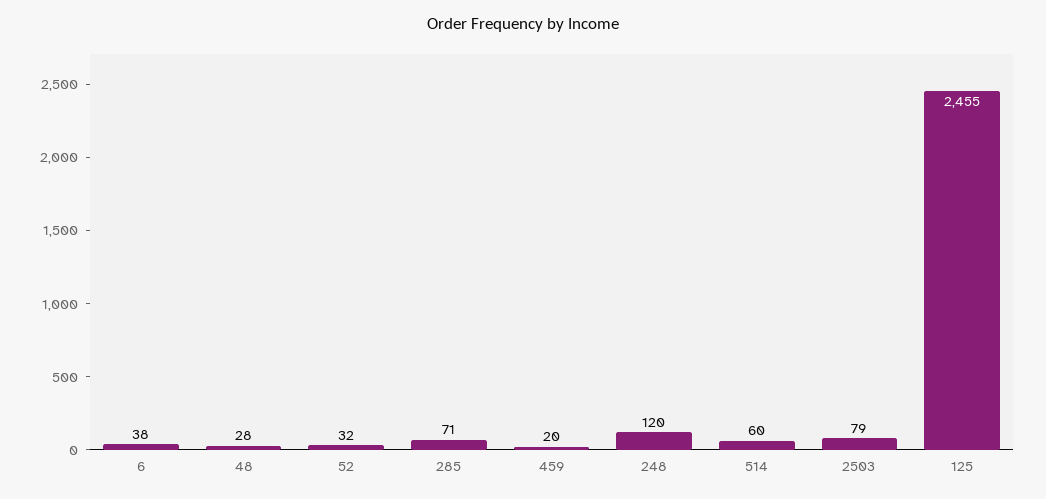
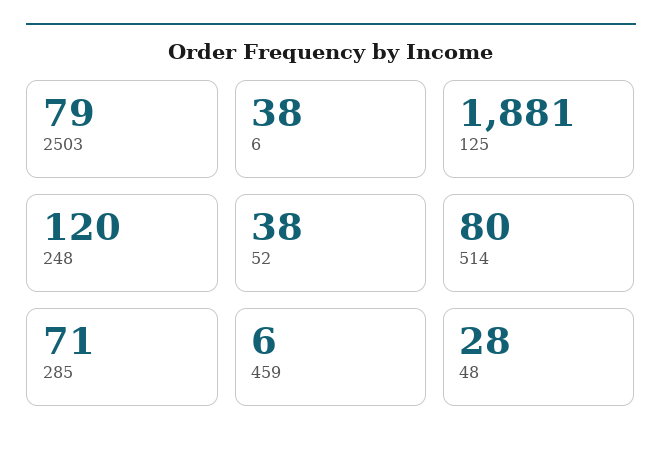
52: 32 -> 38
459: 20 -> 6
514: 60 -> 80
125: 2455 -> 1881

